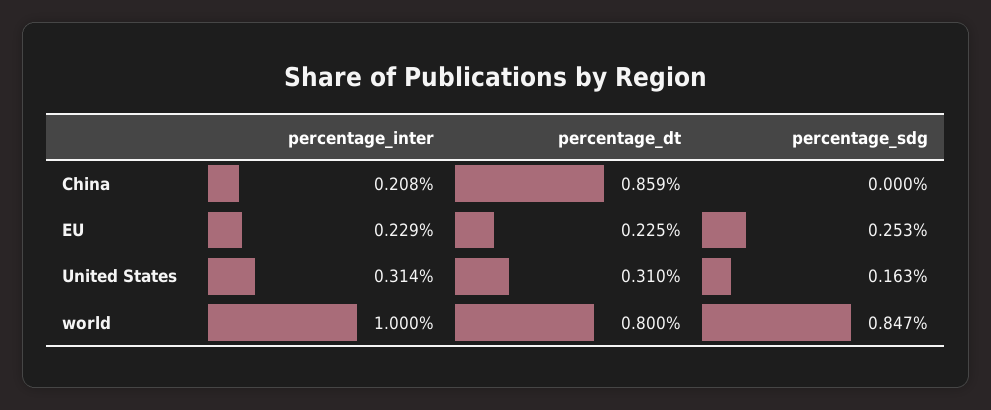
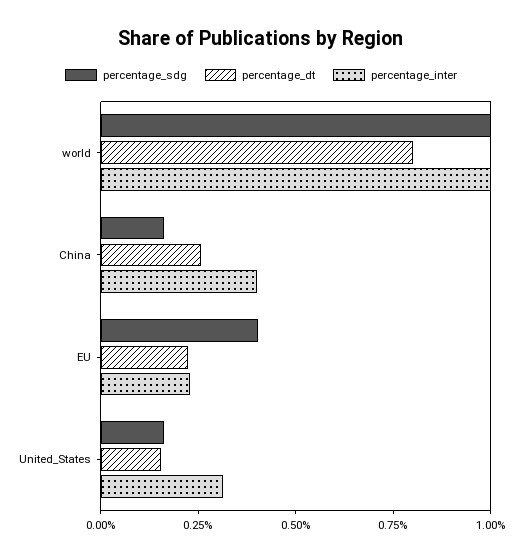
percentage_inter, China: 0.208 -> 0.4
percentage_dt, China: 0.859 -> 0.25
percentage_sdg, China: 0 -> 0.15
percentage_sdg, EU: 0.253 -> 0.4
percentage_dt, United States: 0.31 -> 0.15
percentage_sdg, world: 0.847 -> 1

